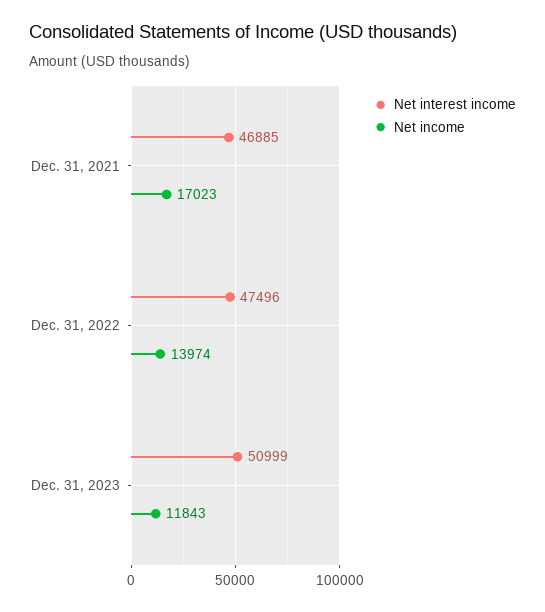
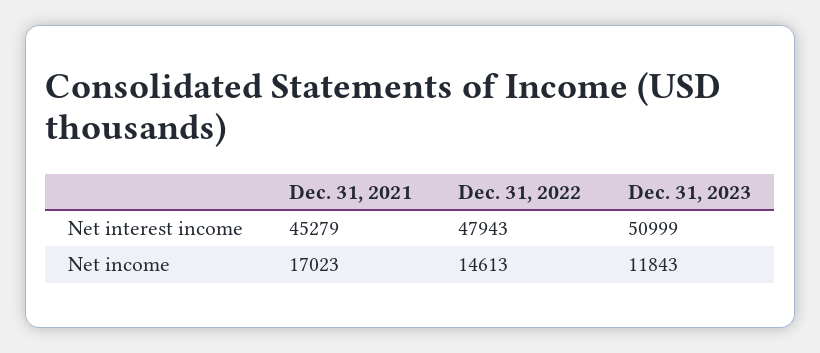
Net interest income, Dec. 31, 2021: 46885 -> 45279
Net interest income, Dec. 31, 2022: 47496 -> 47943
Net income, Dec. 31, 2022: 13974 -> 14613

